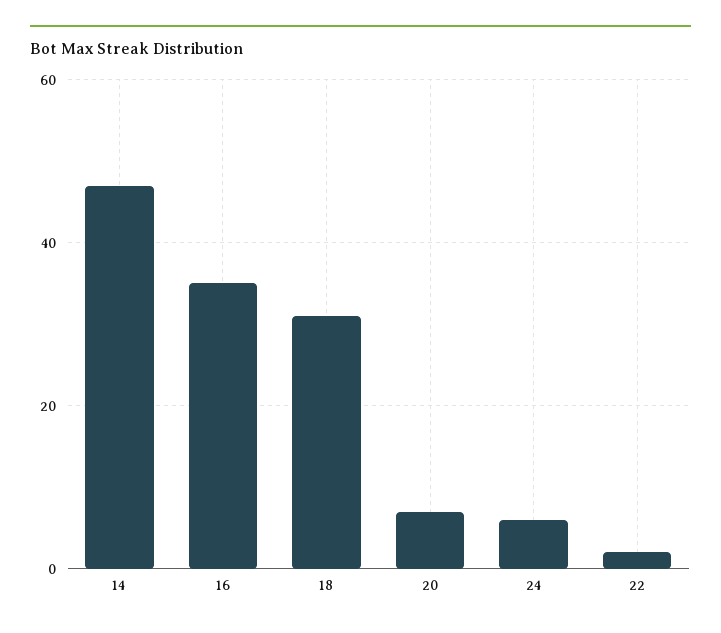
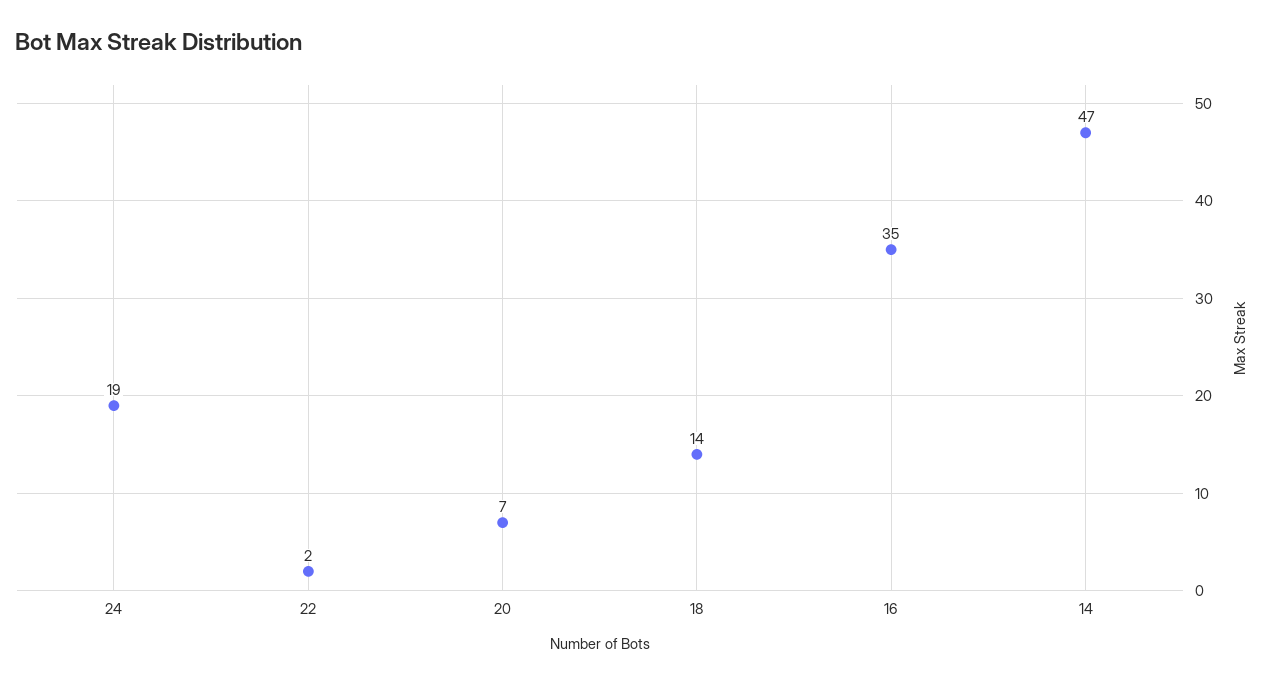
18: 30 -> 14
24: 5 -> 19

